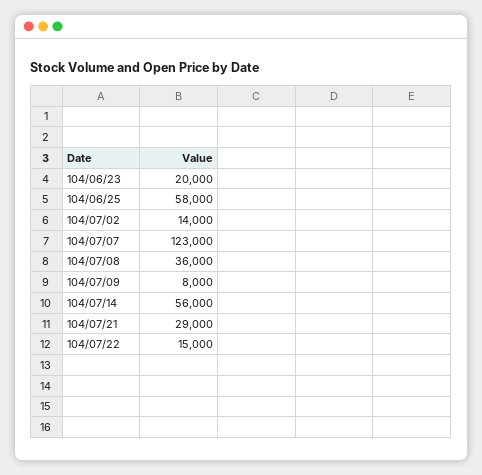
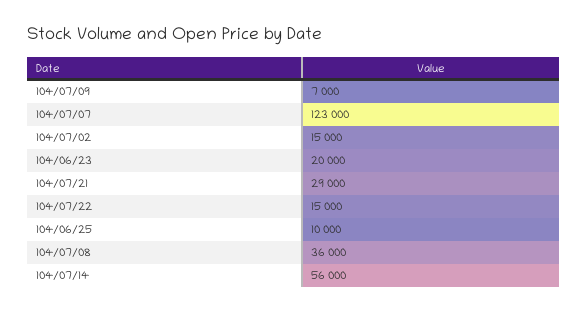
104/06/25: 58000 -> 10000
104/07/02: 14000 -> 15000
104/07/09: 8000 -> 7000

